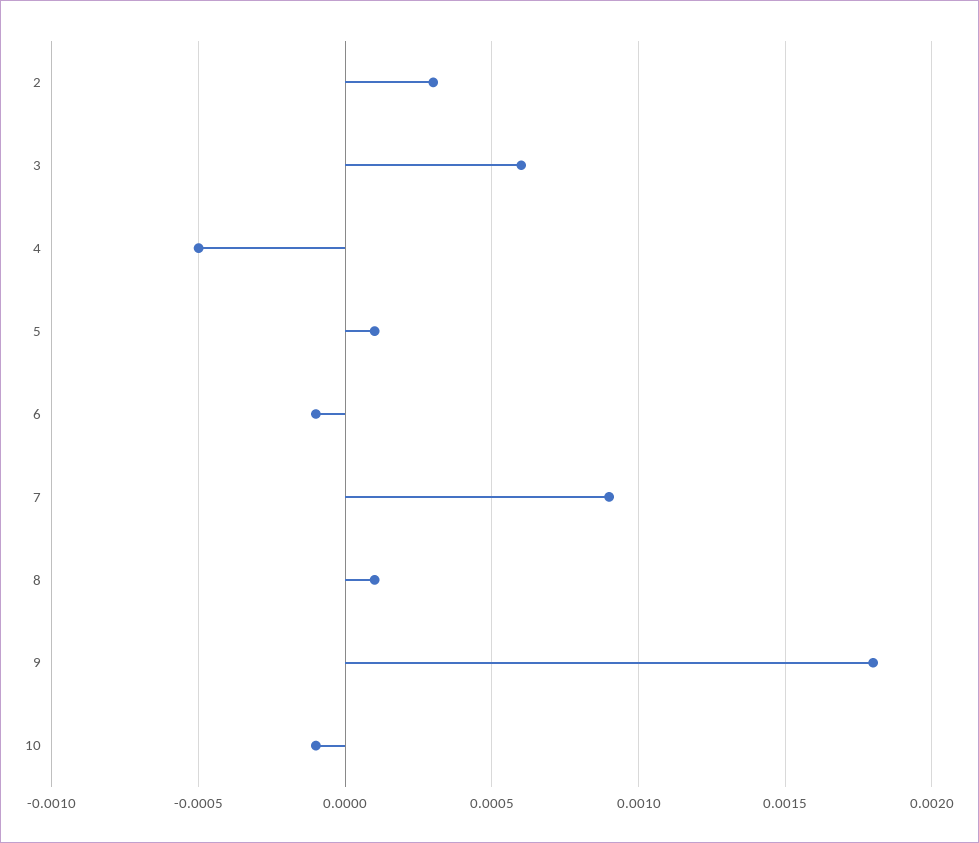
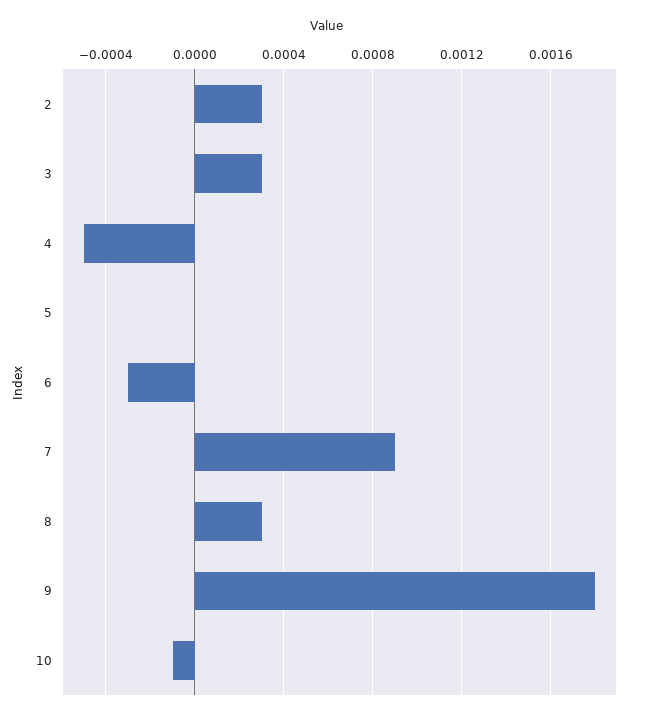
3: 0.0006 -> 0.0003
5: 0.0001 -> 0
6: -0.0001 -> -0.0003
8: 0.0001 -> 0.0003

